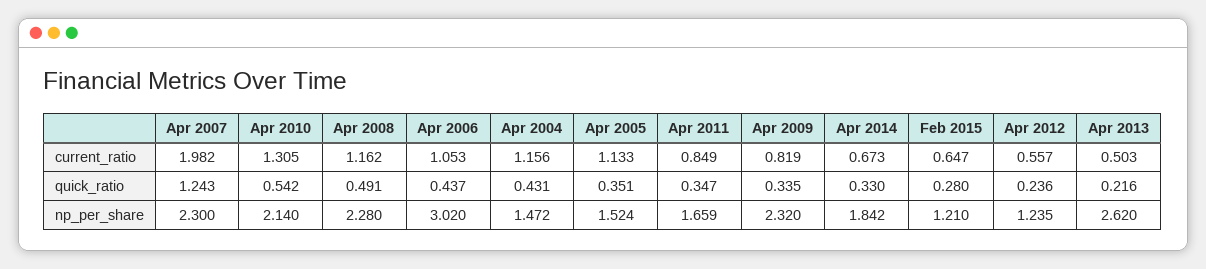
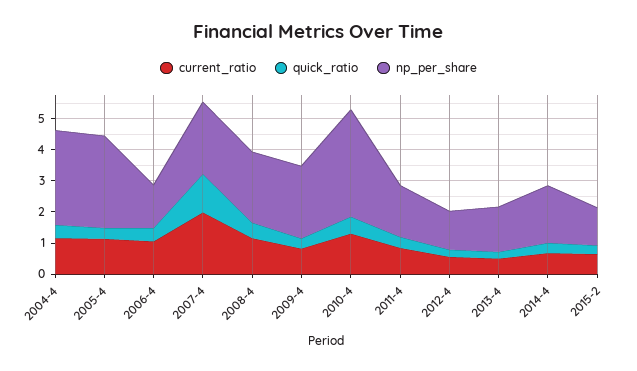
np_per_share, Apr 2010: 2.14 -> 3.5
np_per_share, Apr 2006: 3.02 -> 1.5
np_per_share, Apr 2004: 1.472 -> 3
np_per_share, Apr 2005: 1.524 -> 3
np_per_share, Apr 2013: 2.62 -> 1.5

